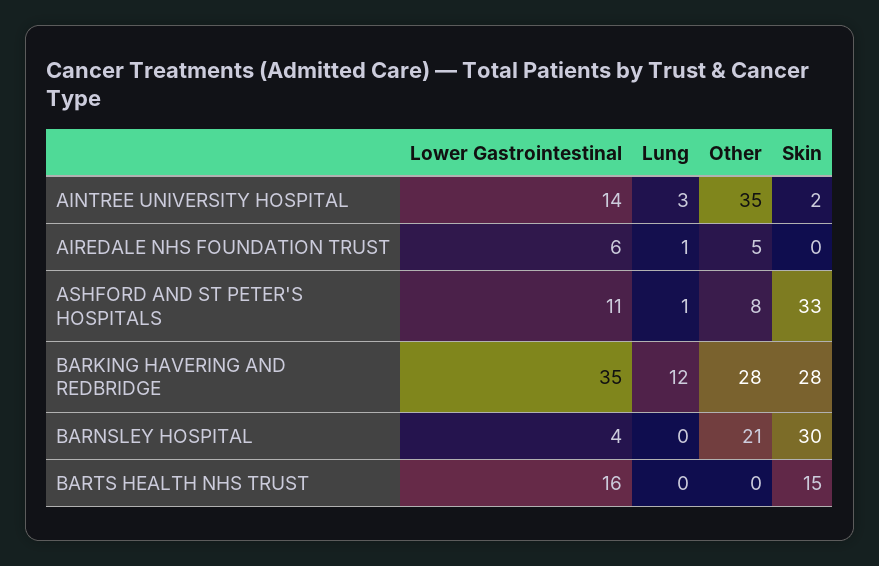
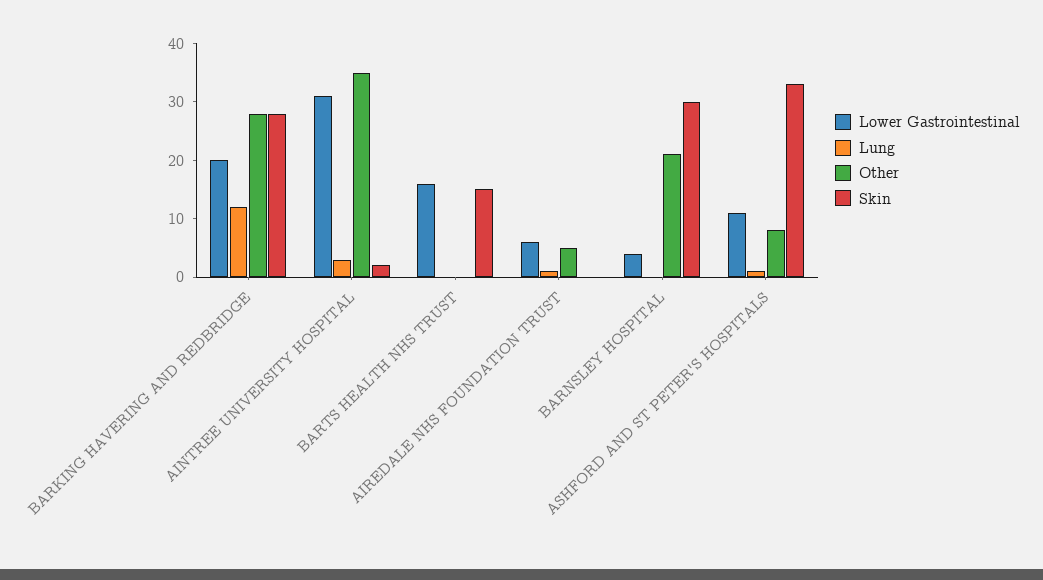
Lower Gastrointestinal, AINTREE UNIVERSITY HOSPITAL: 14 -> 30
Lower Gastrointestinal, BARKING HAVERING AND REDBRIDGE: 35 -> 20

